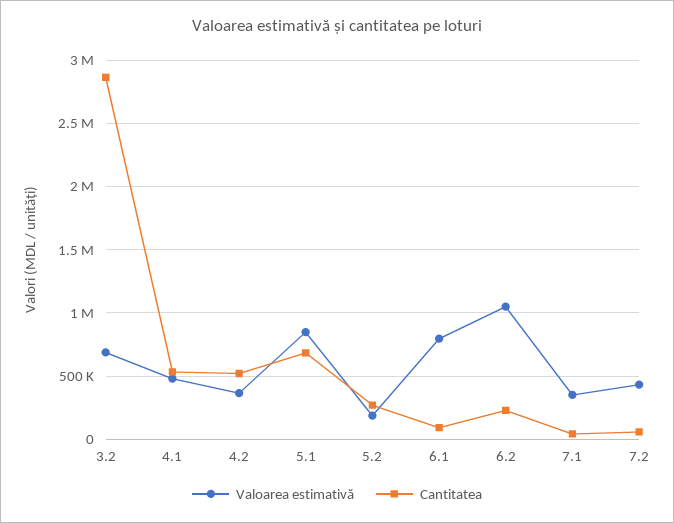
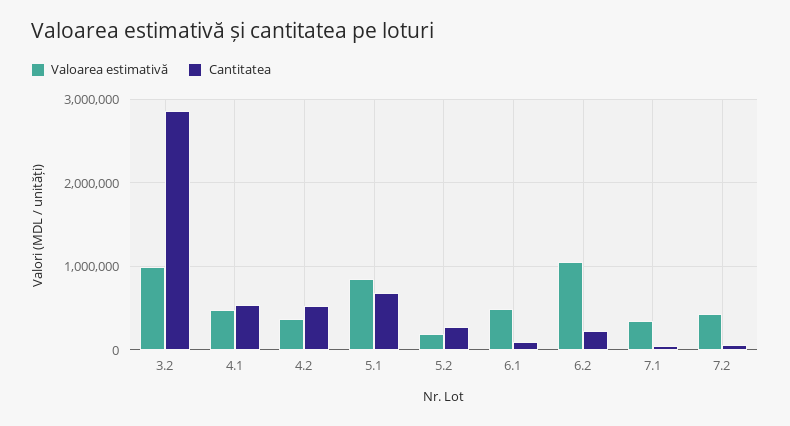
Valoarea estimativă, 3.2: 700000 -> 1000000
Valoarea estimativă, 6.1: 800000 -> 500000

